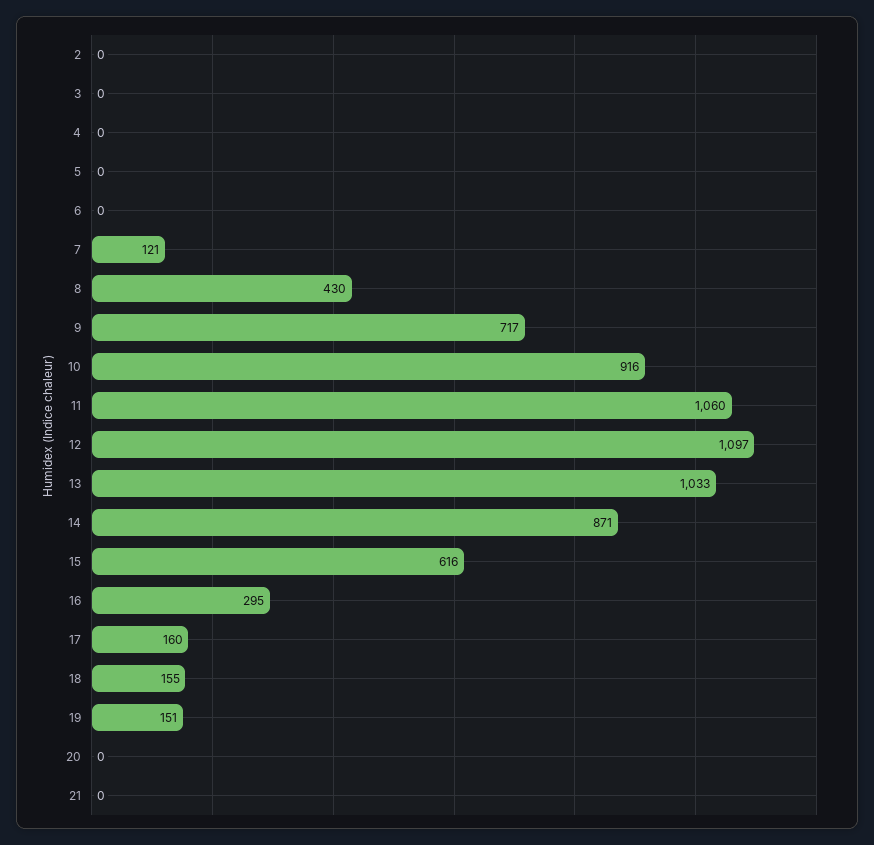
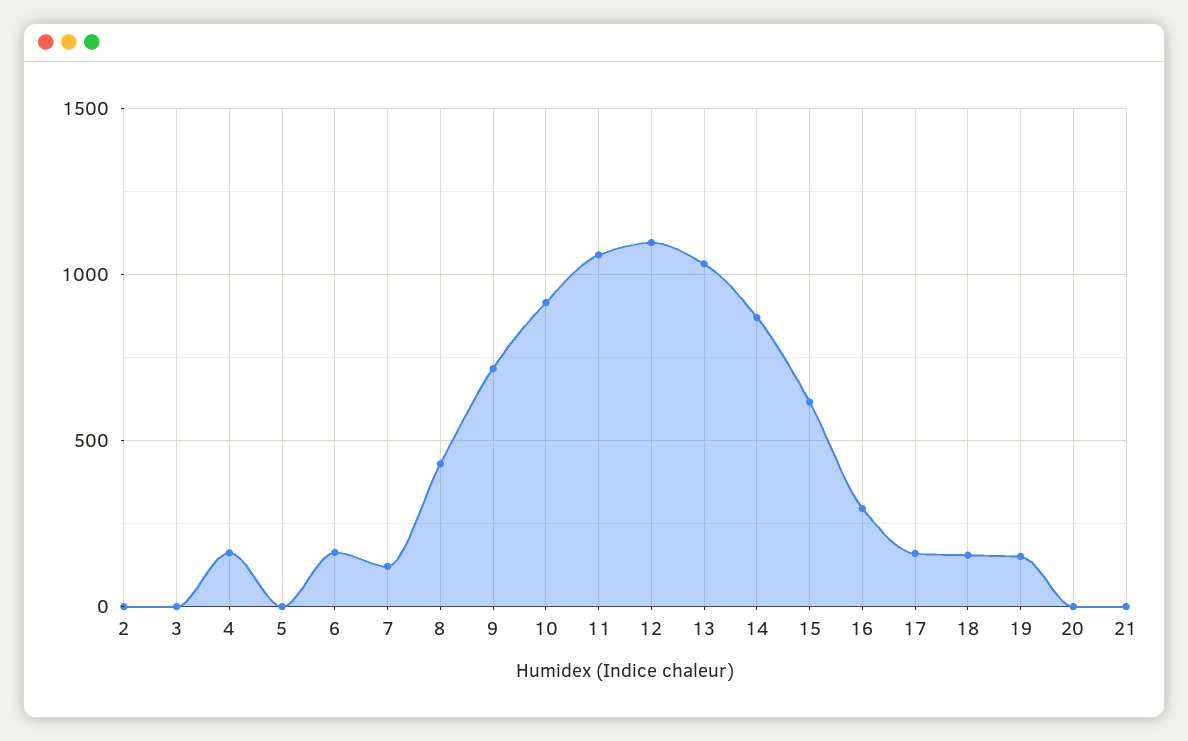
4: 0 -> 150
6: 0 -> 150

